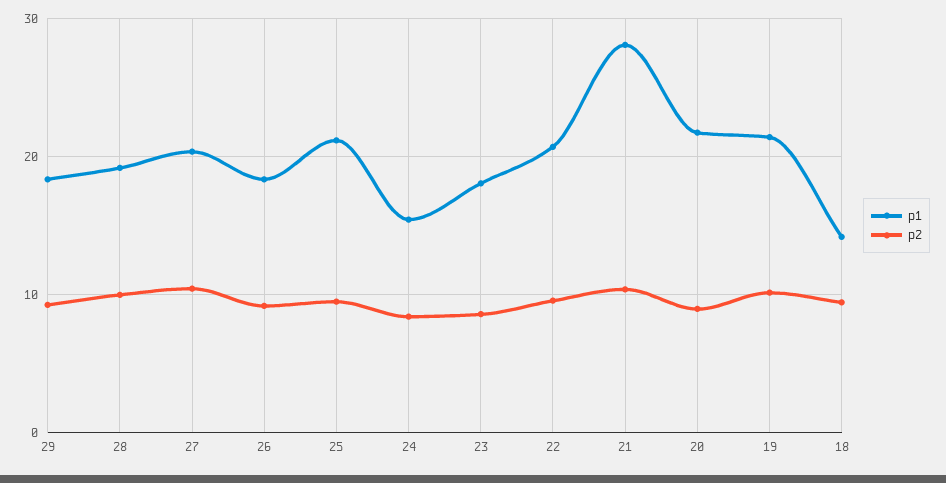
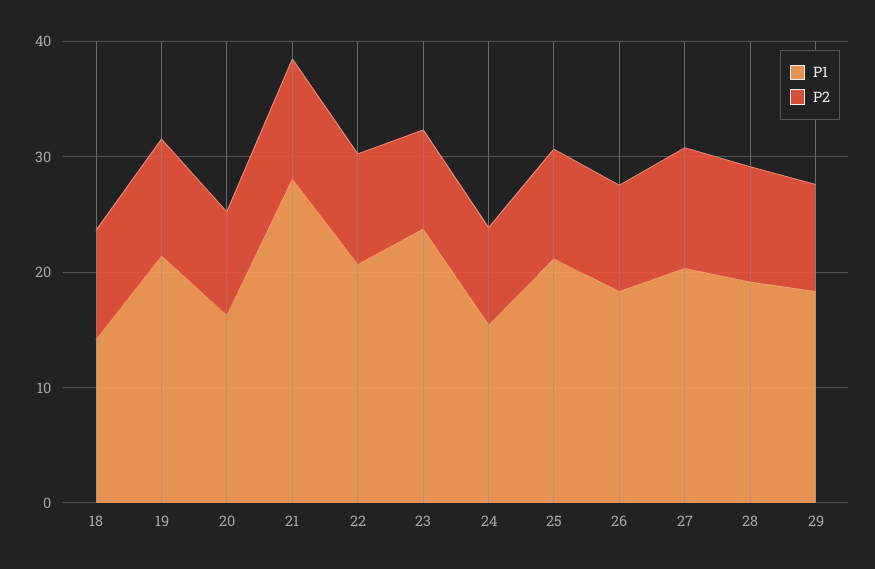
p1, 23: 18 -> 24
p1, 20: 22 -> 16

